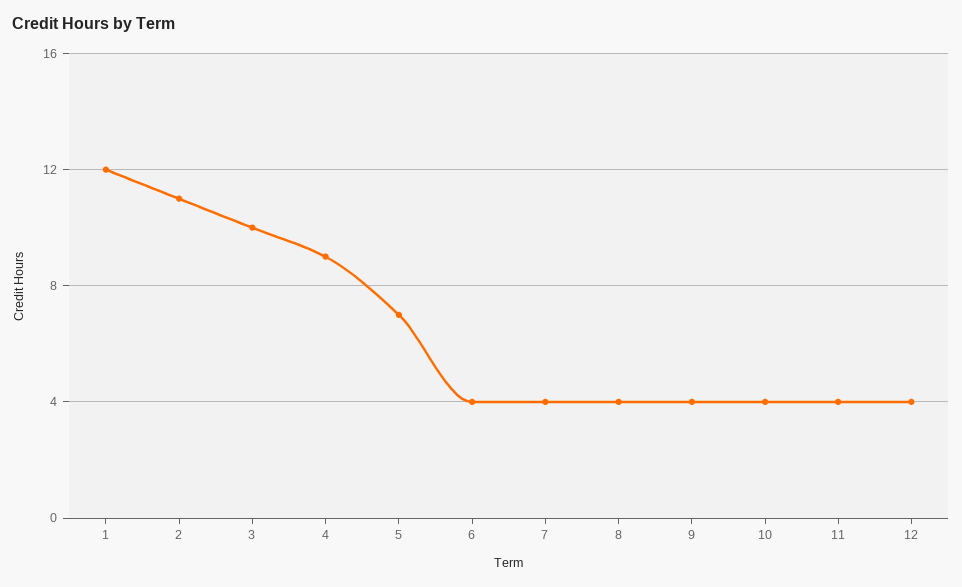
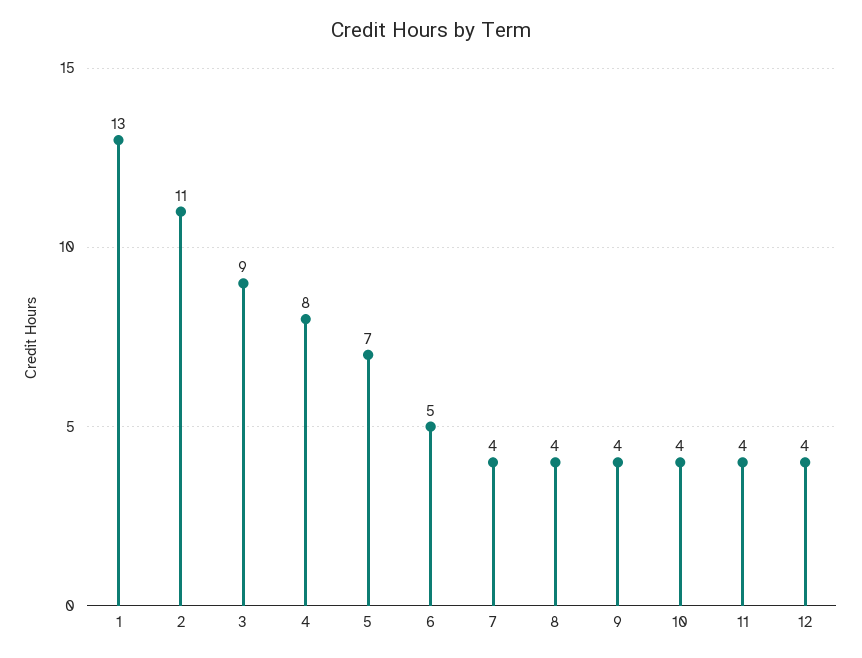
1: 12 -> 13
3: 10 -> 9
4: 9 -> 8
6: 4 -> 5

